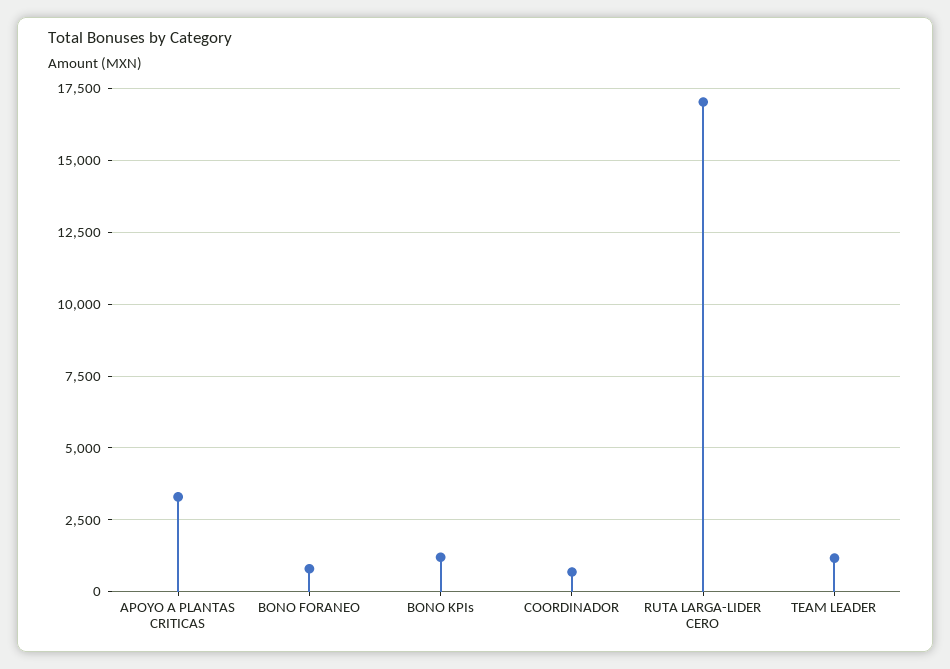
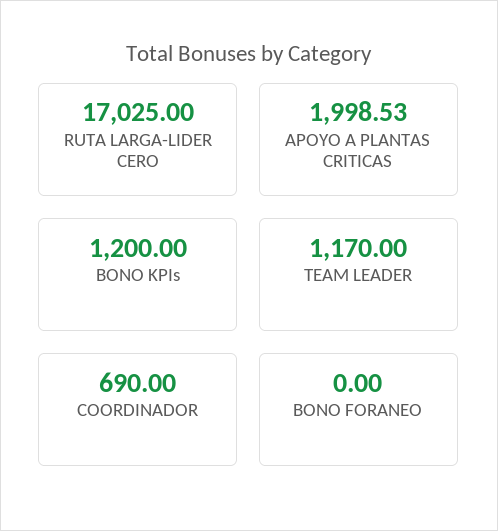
APOYO A PLANTAS CRITICAS: 3250 -> 1998.53
BONO FORANEO: 750 -> 0

